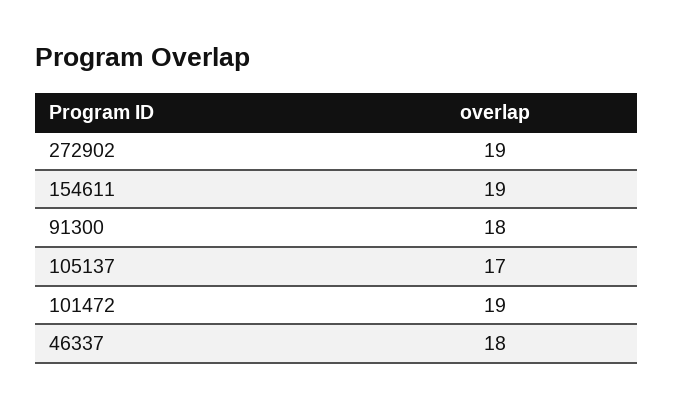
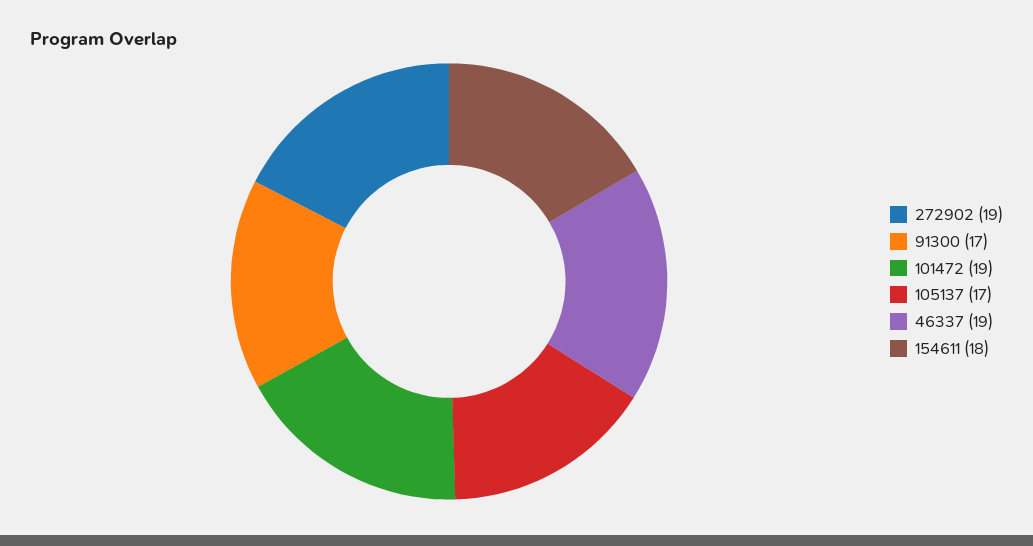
154611: 19 -> 18
91300: 18 -> 17
46337: 18 -> 19

